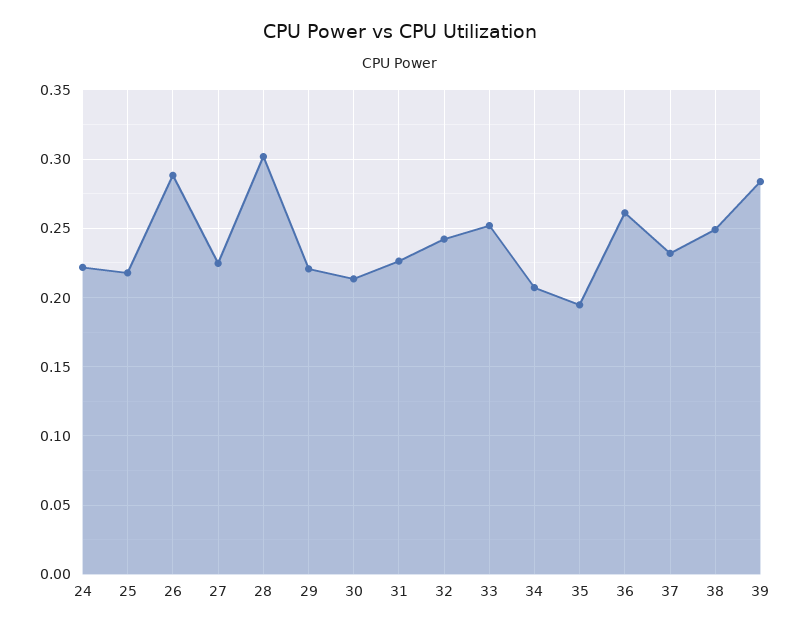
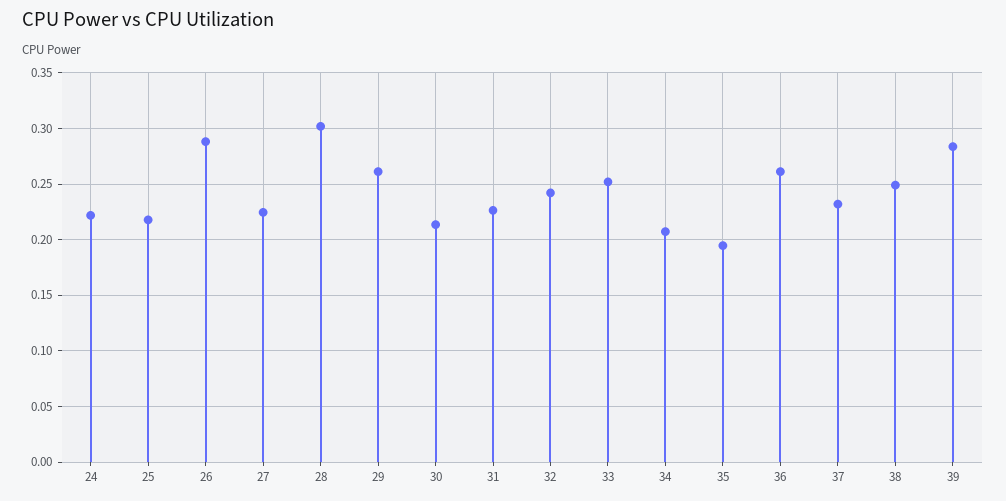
29: 0.22 -> 0.26

